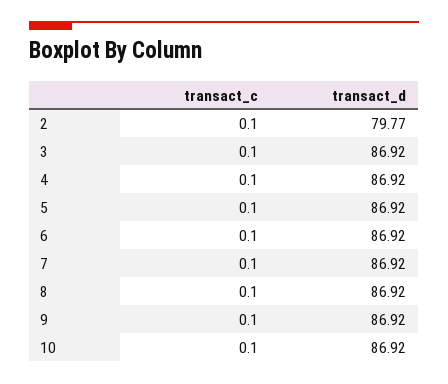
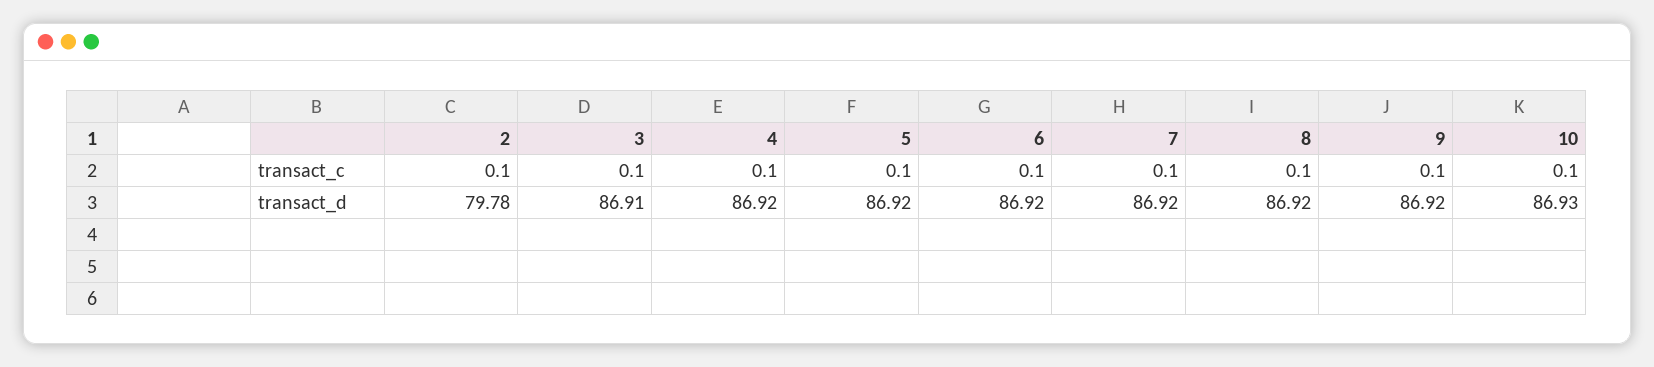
transact_d, 2: 79.77 -> 79.78
transact_d, 3: 86.92 -> 86.91
transact_d, 10: 86.92 -> 86.93

